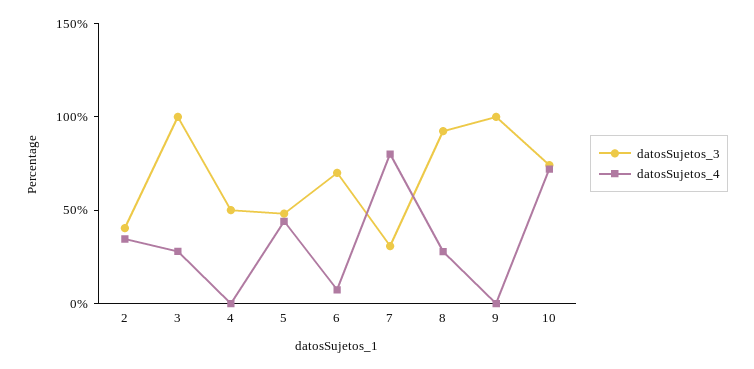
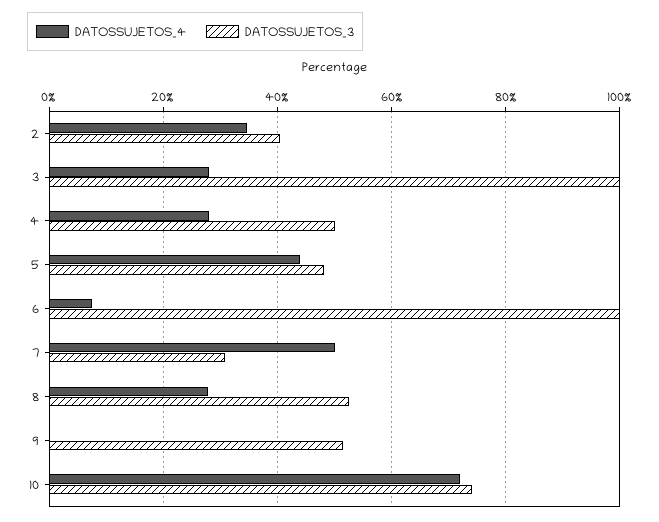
datosSujetos_4, 4: 0 -> 28
datosSujetos_3, 6: 70 -> 100
datosSujetos_4, 7: 80 -> 50
datosSujetos_3, 8: 90 -> 52
datosSujetos_3, 9: 100 -> 52

